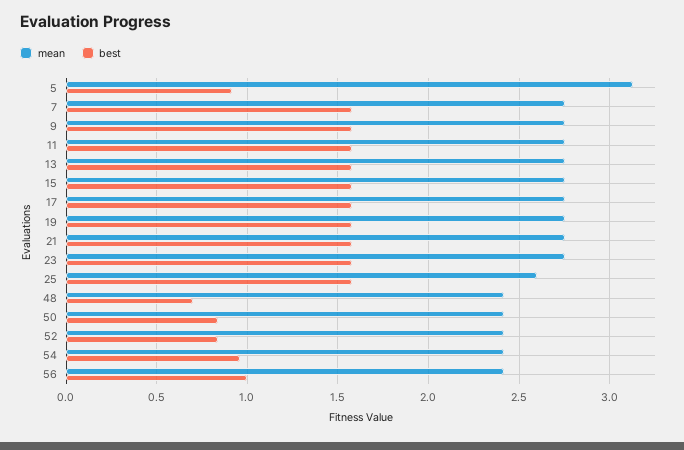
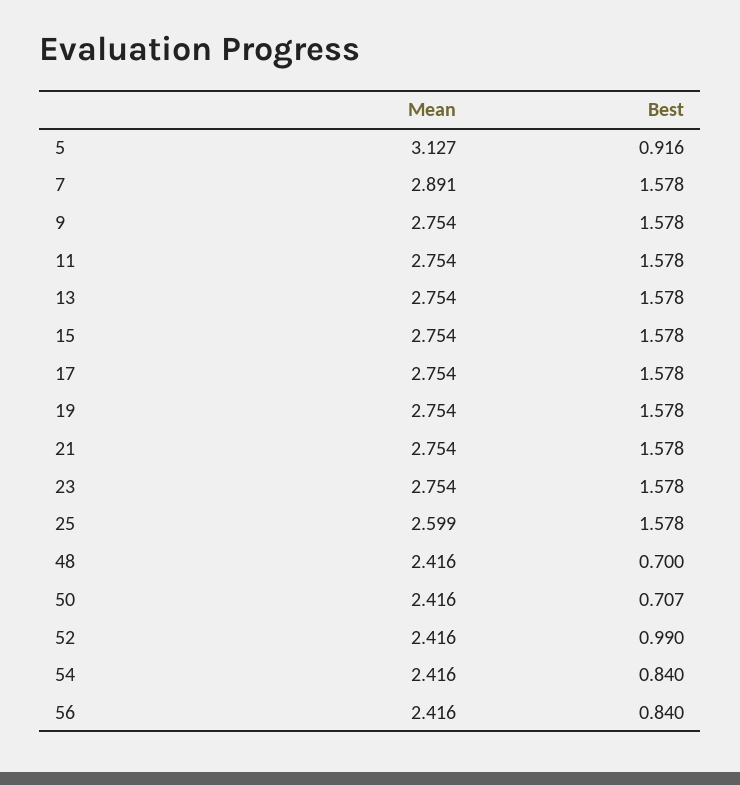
mean, 7: 2.75 -> 2.891
best, 50: 0.85 -> 0.707
best, 52: 0.85 -> 0.99
best, 54: 0.95 -> 0.84
best, 56: 1 -> 0.84

